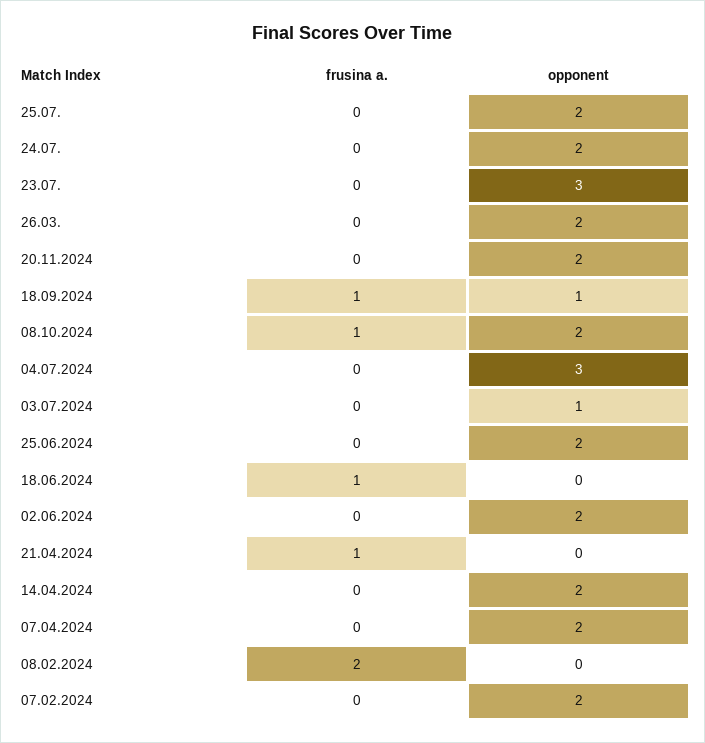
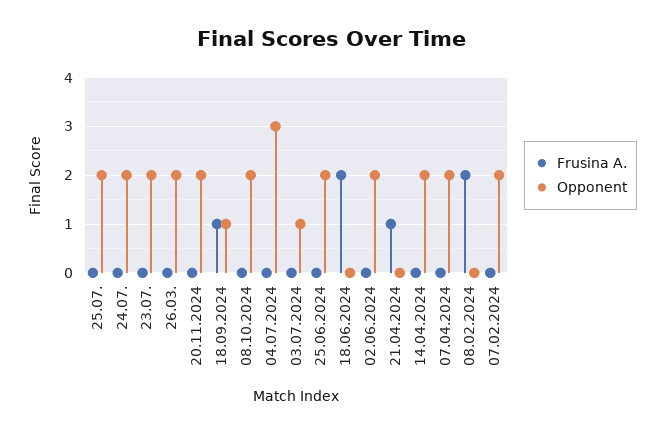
opponent, 23.07.: 3 -> 2
frusina a., 08.10.2024: 1 -> 0
frusina a., 18.06.2024: 1 -> 2

